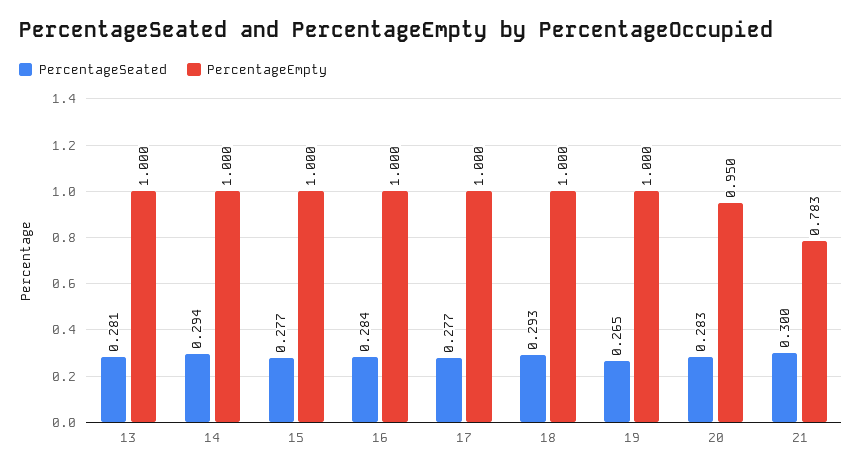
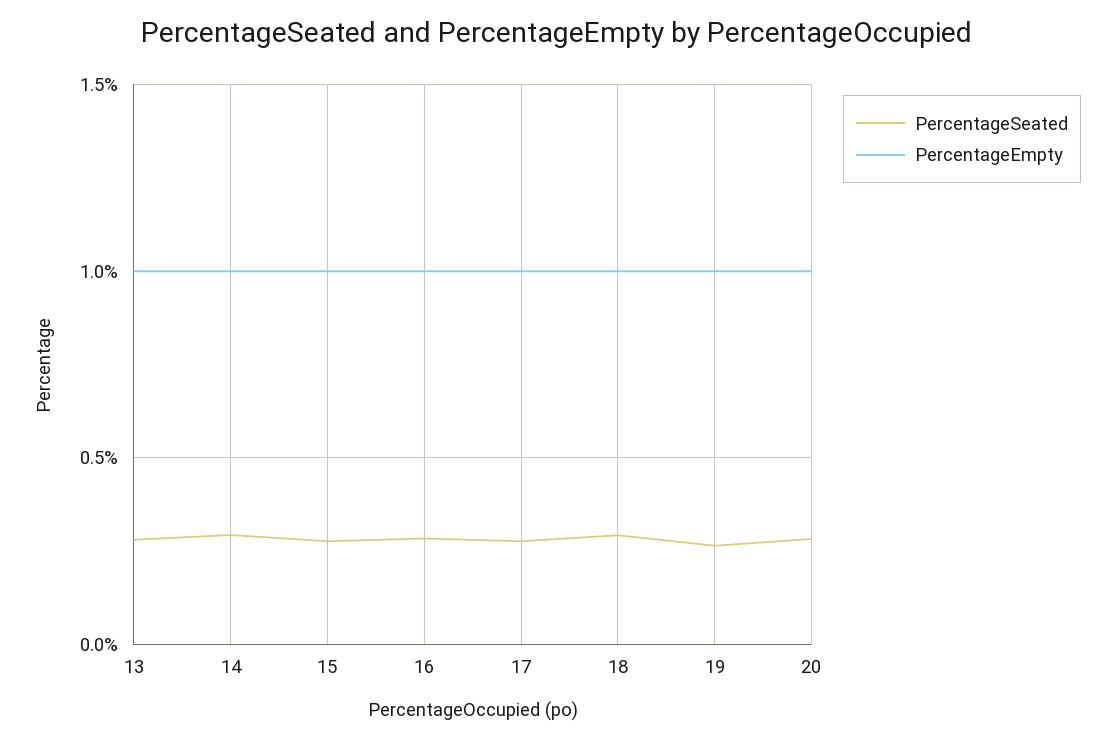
PercentageEmpty, 20: 0.95 -> 1
PercentageSeated, 21: 0.3 -> none
PercentageEmpty, 21: 0.783 -> none

